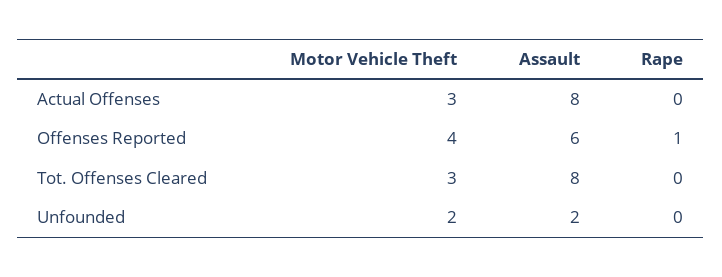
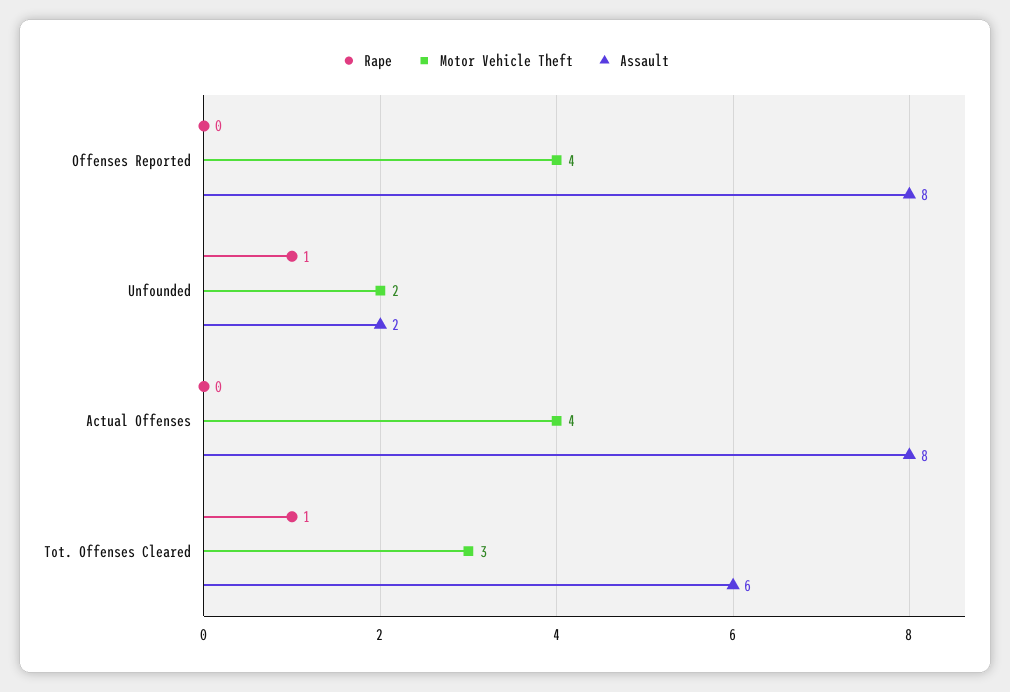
Motor Vehicle Theft, Actual Offenses: 3 -> 4
Assault, Offenses Reported: 6 -> 8
Rape, Offenses Reported: 1 -> 0
Assault, Tot. Offenses Cleared: 8 -> 6
Rape, Tot. Offenses Cleared: 0 -> 1
Rape, Unfounded: 0 -> 1

